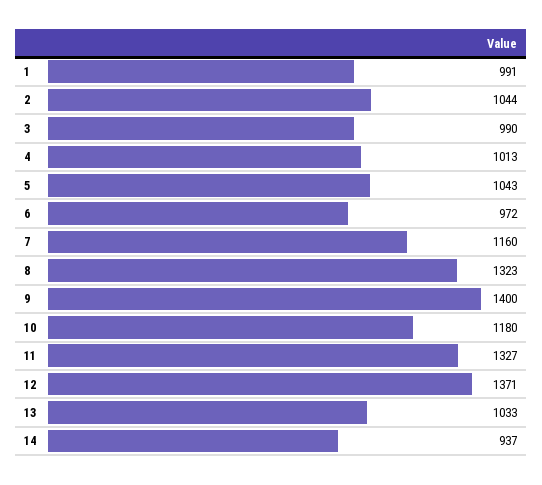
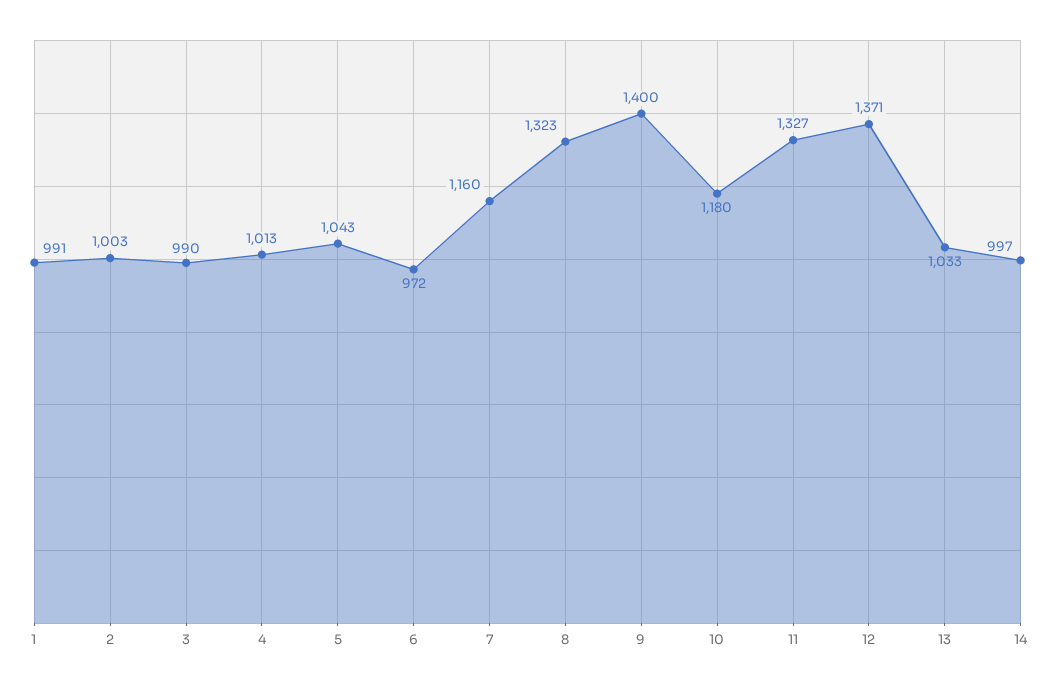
2: 1044 -> 1003
14: 937 -> 997

